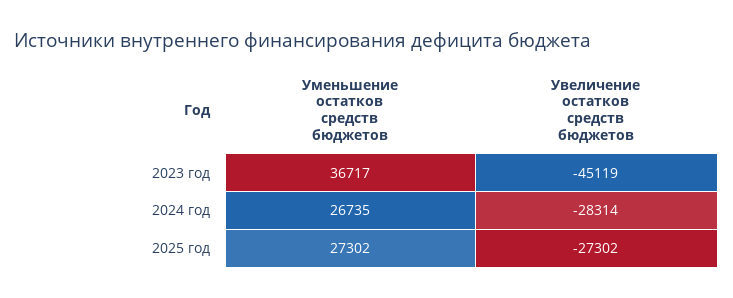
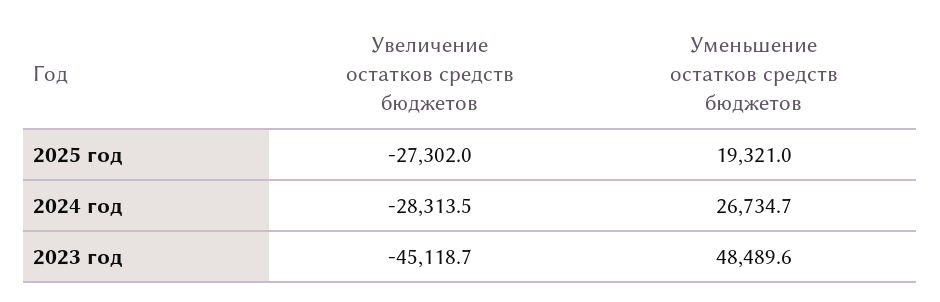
Уменьшение остатков средств бюджетов, 2023 год: 36717 -> 48489.6
Уменьшение остатков средств бюджетов, 2025 год: 27302 -> 19321

